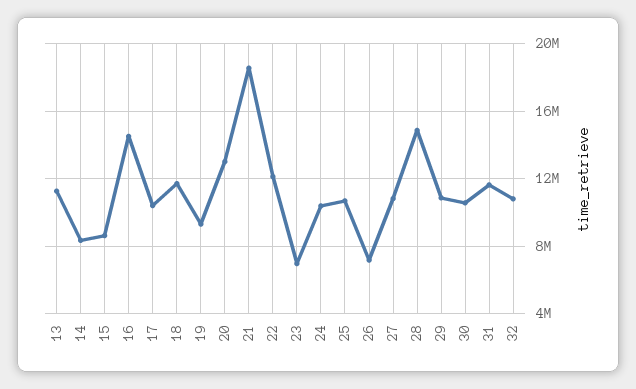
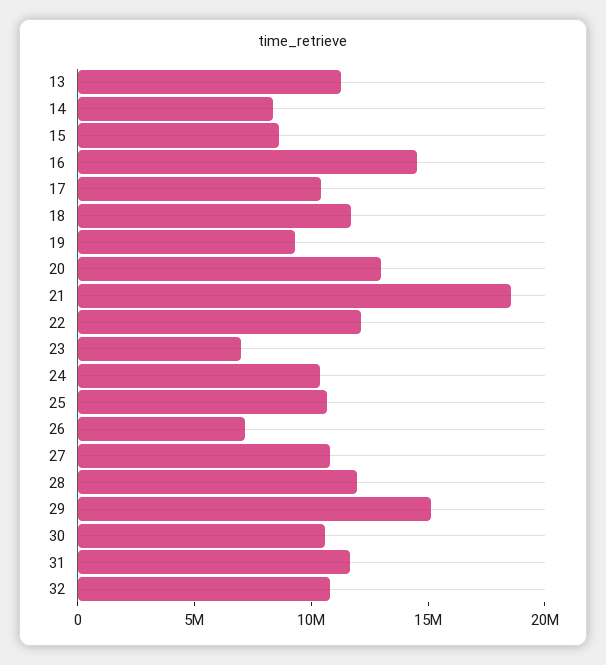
28: 15000000 -> 12000000
29: 11000000 -> 15000000

